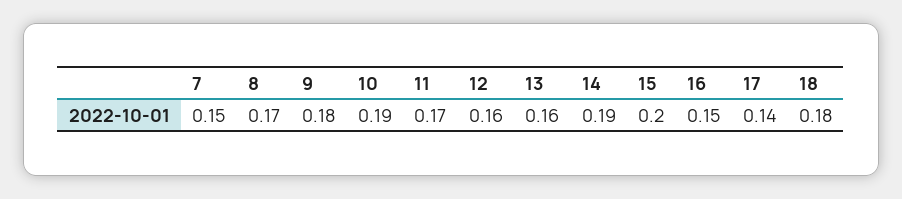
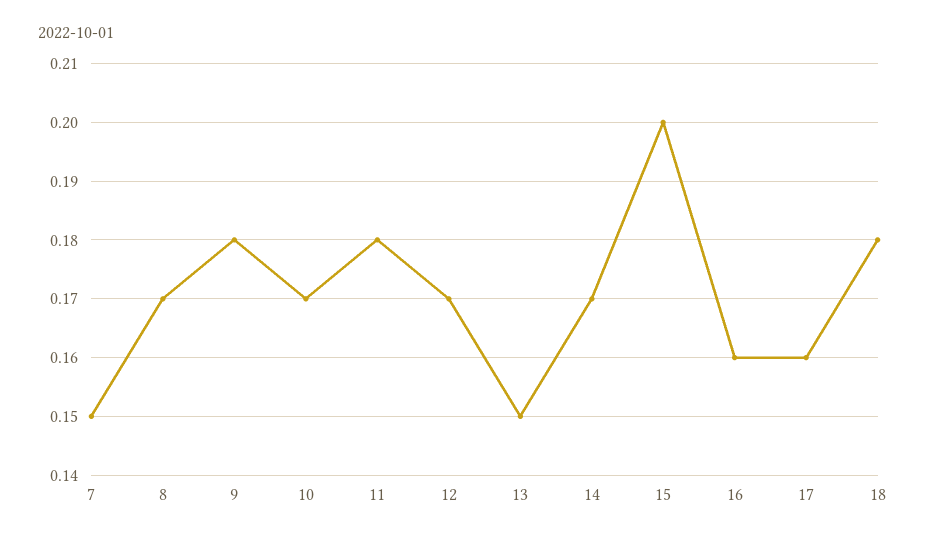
10: 0.19 -> 0.17
11: 0.17 -> 0.18
12: 0.16 -> 0.17
13: 0.16 -> 0.15
14: 0.19 -> 0.17
16: 0.15 -> 0.16
17: 0.14 -> 0.16

